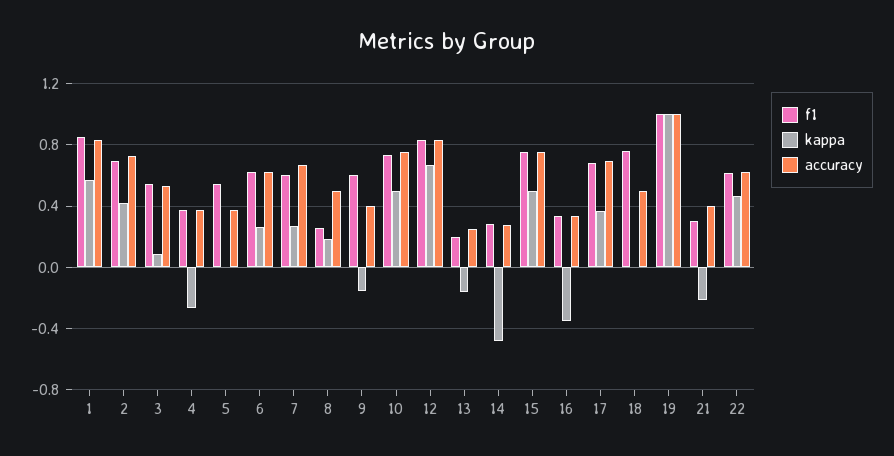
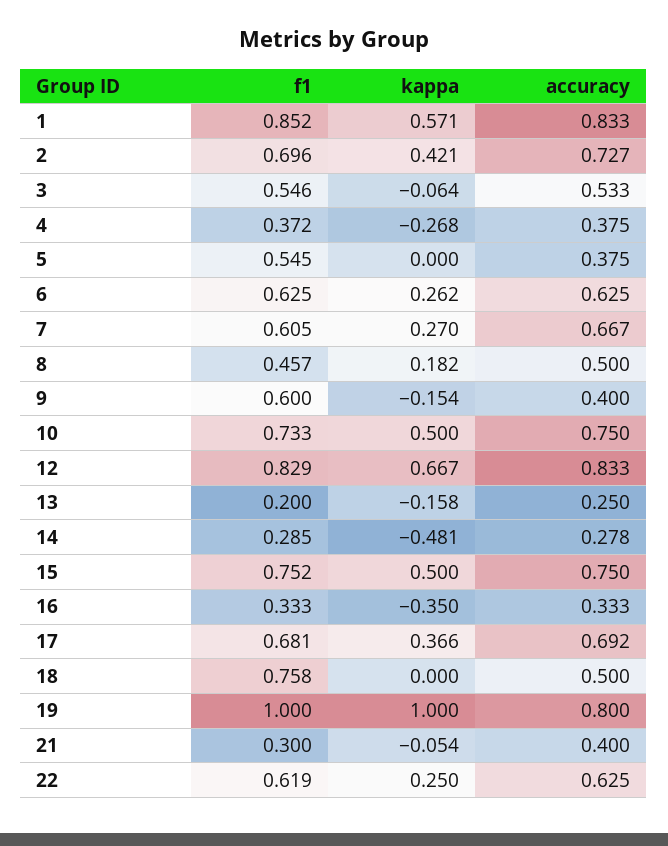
kappa, 3: 0.1 -> -0.064
f1, 8: 0.25 -> 0.457
accuracy, 19: 1 -> 0.8
kappa, 21: -0.2 -> -0.054
kappa, 22: 0.45 -> 0.25

